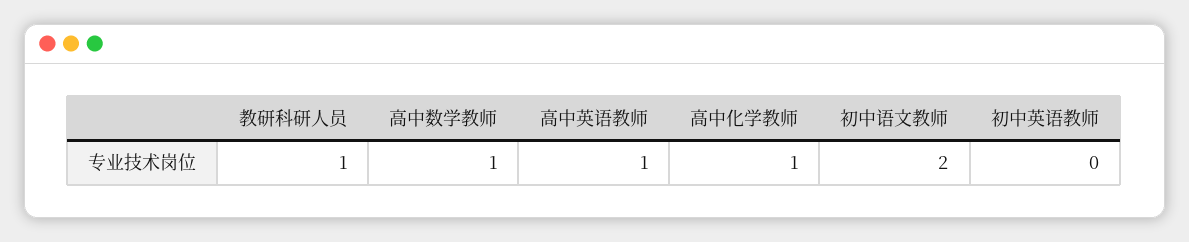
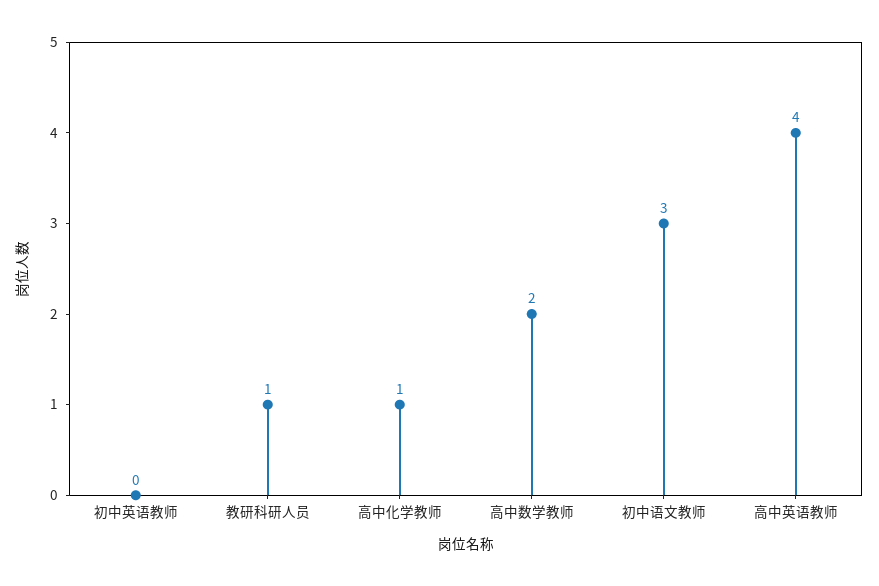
高中数学教师: 1 -> 2
高中英语教师: 1 -> 4
初中语文教师: 2 -> 3

